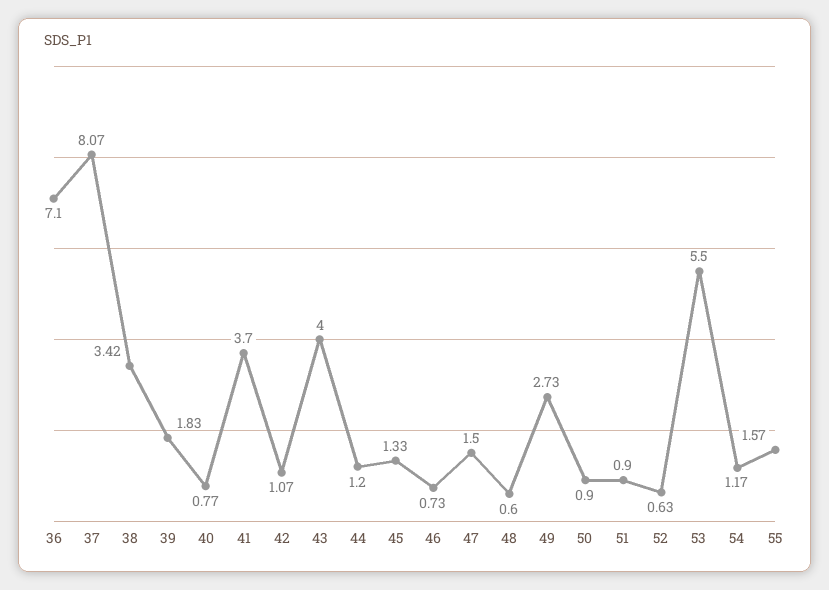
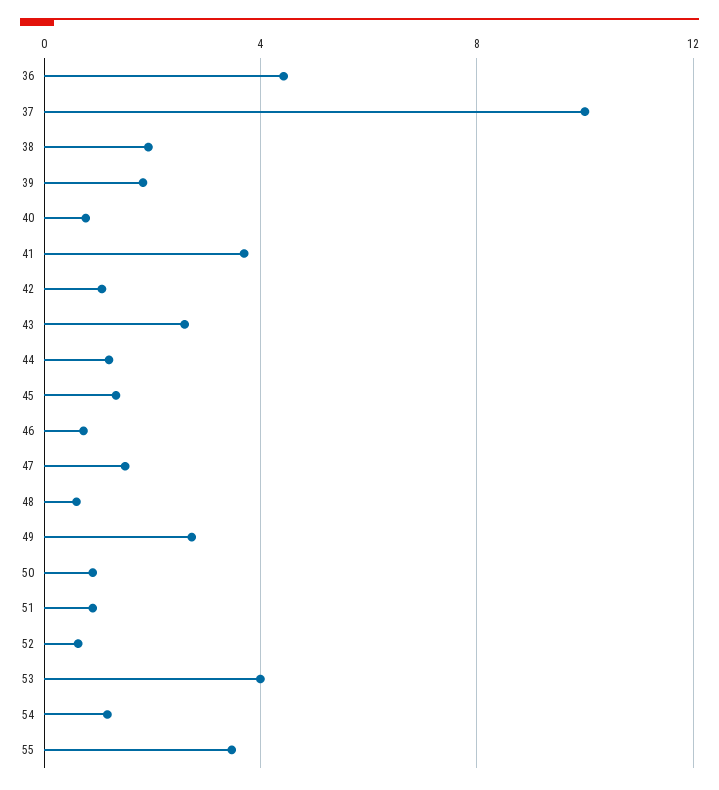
36: 7.1 -> 4.5
37: 8.07 -> 10
38: 3.42 -> 2
43: 4 -> 2.5
53: 5.5 -> 4
55: 1.57 -> 3.5

